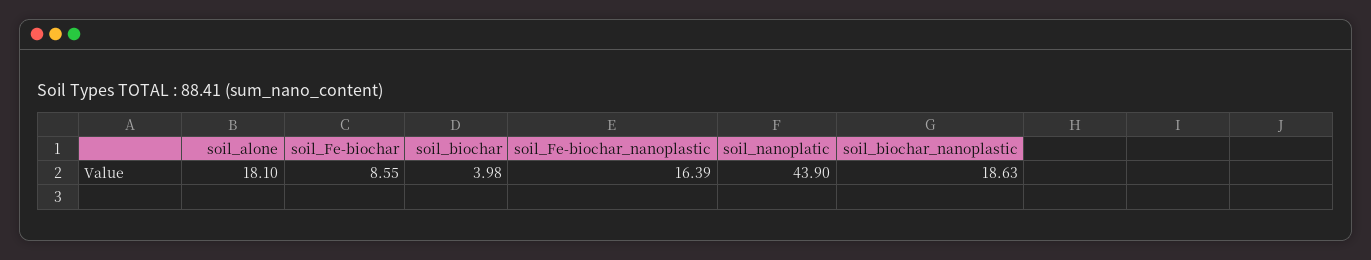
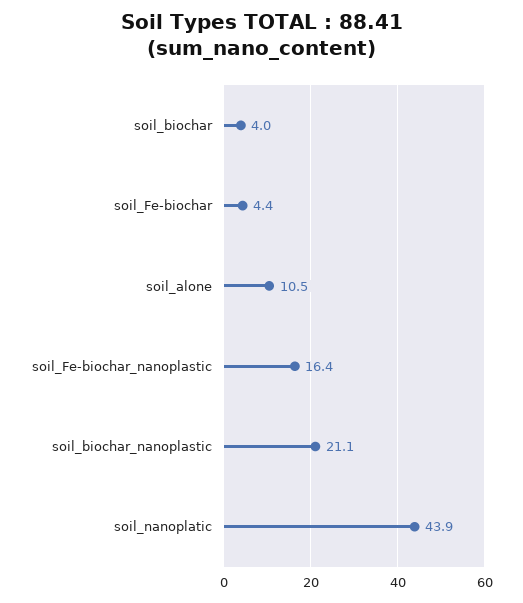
soil_alone: 18.1 -> 10.5
soil_Fe-biochar: 8.55 -> 4.4
soil_biochar_nanoplastic: 18.63 -> 21.1

